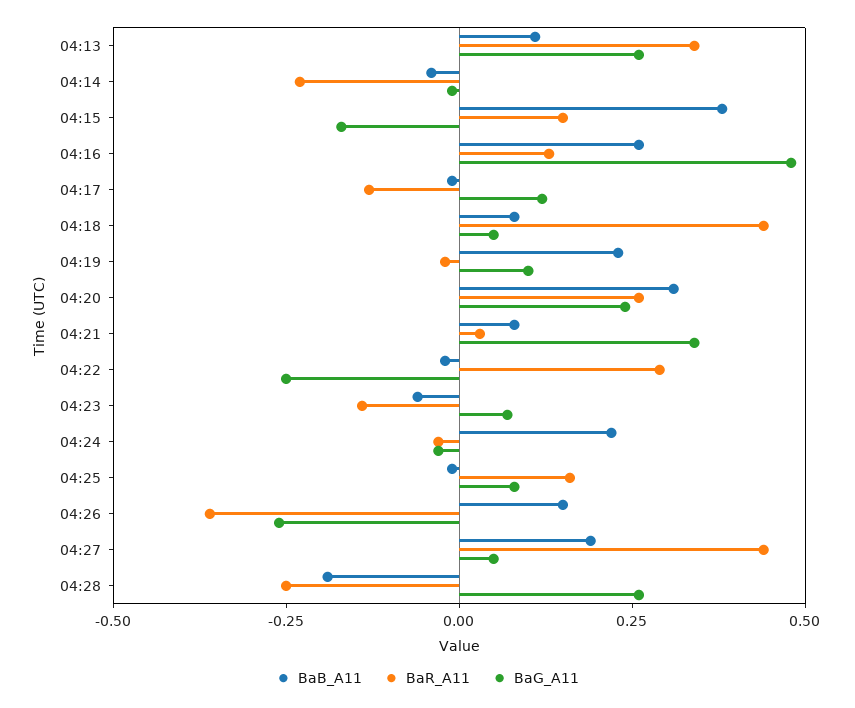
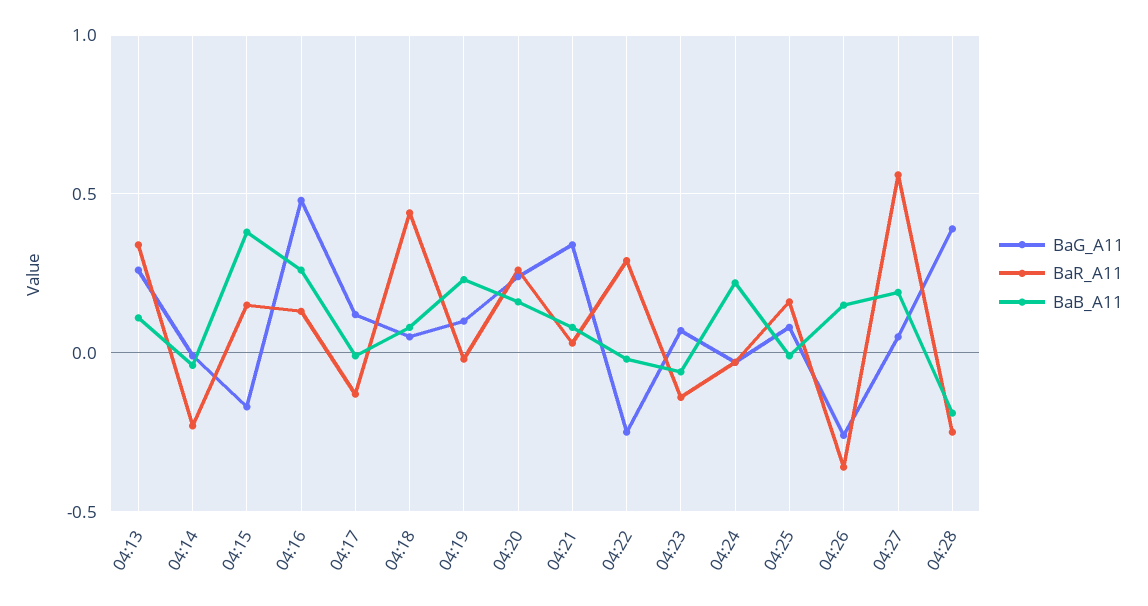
BaB_A11, 04:20: 0.3 -> 0.15
BaR_A11, 04:27: 0.45 -> 0.55
BaG_A11, 04:28: 0.25 -> 0.4

